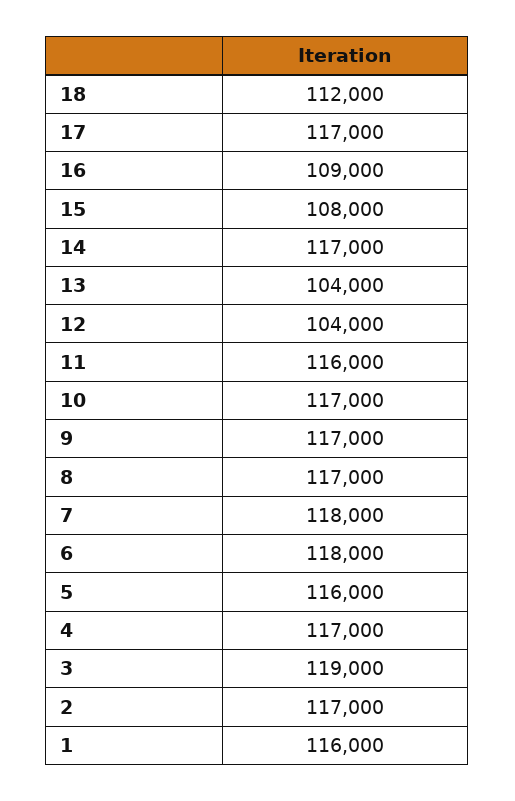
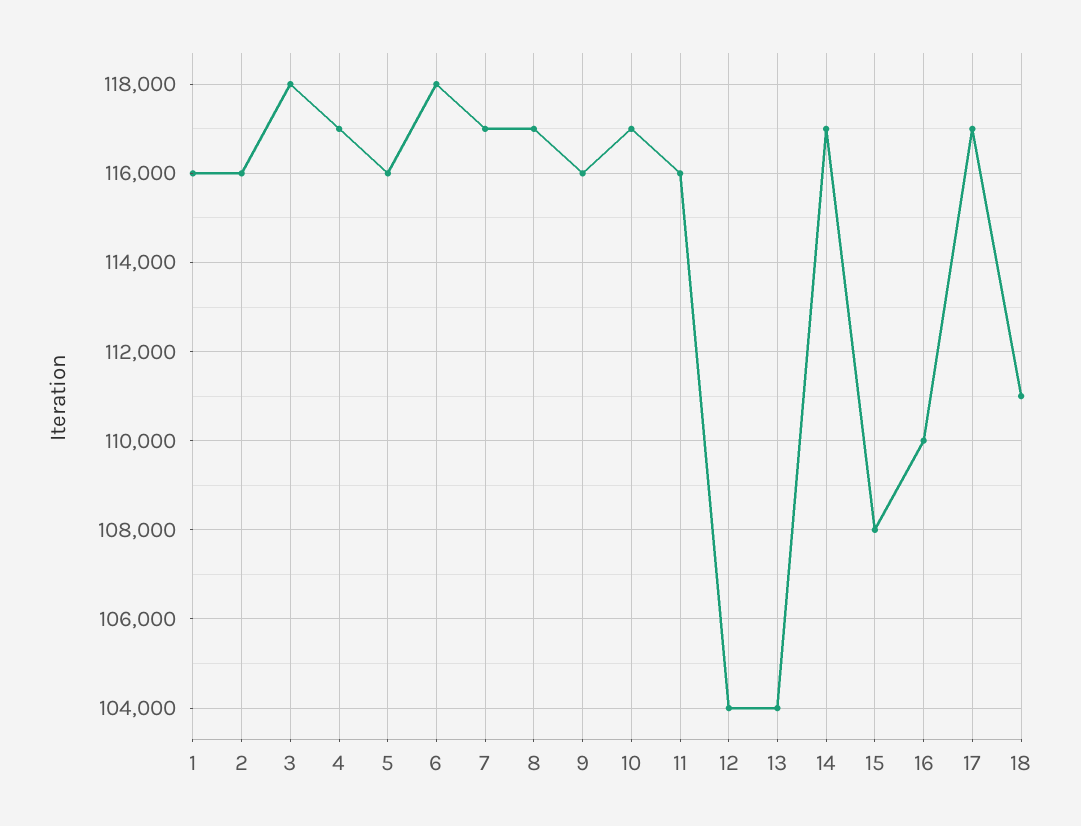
18: 112000 -> 111000
16: 109000 -> 110000
9: 117000 -> 116000
7: 118000 -> 117000
3: 119000 -> 118000
2: 117000 -> 116000

